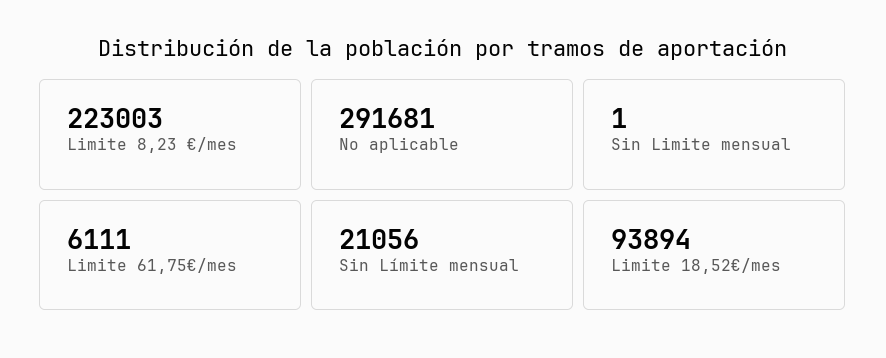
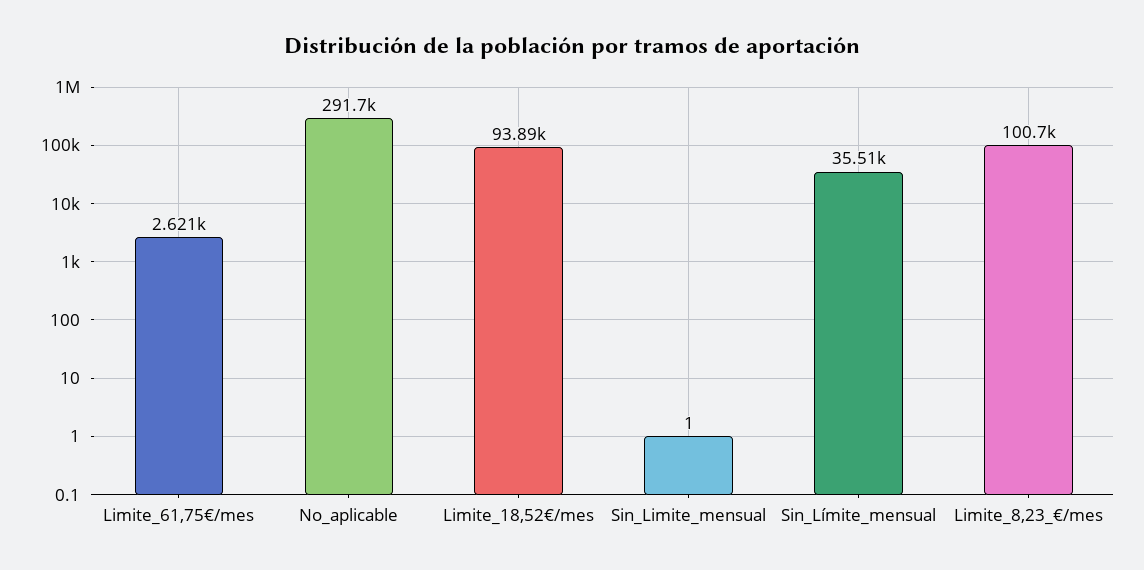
Limite 8,23 €/mes: 223003 -> 100700
Limite 61,75€/mes: 6111 -> 2621
Sin Límite mensual: 21056 -> 35510

